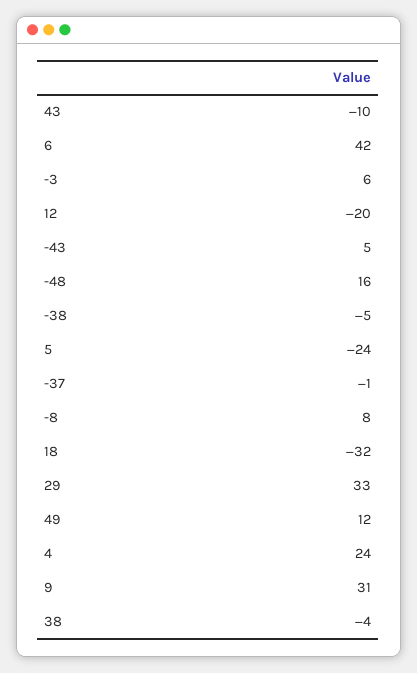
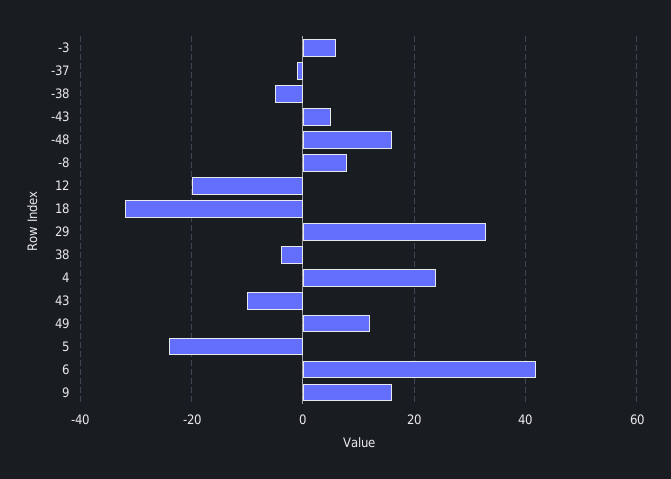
9: 31 -> 15

